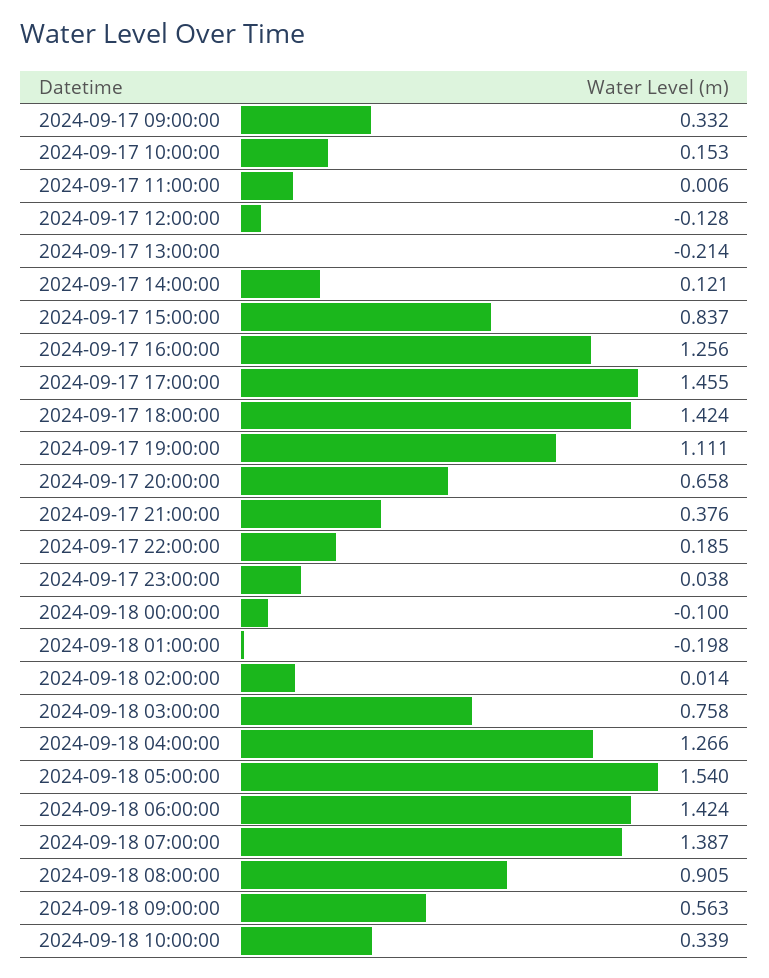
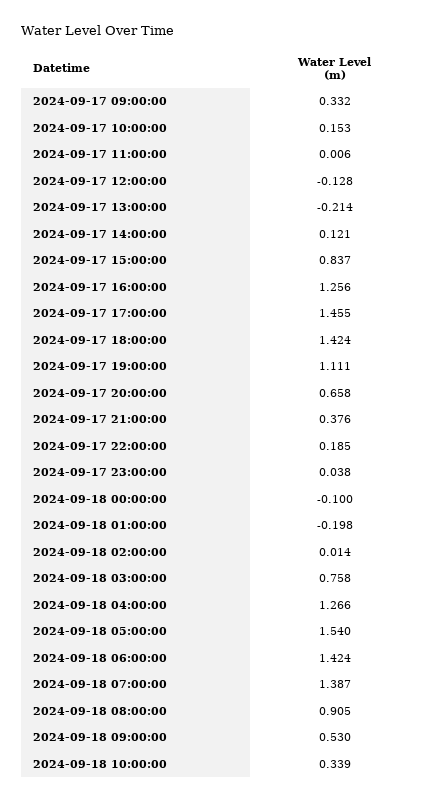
2024-09-18 09:00:00: 0.563 -> 0.53

